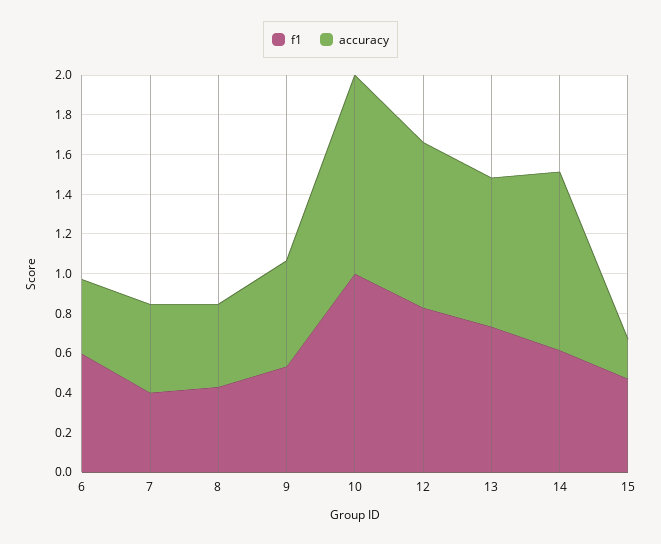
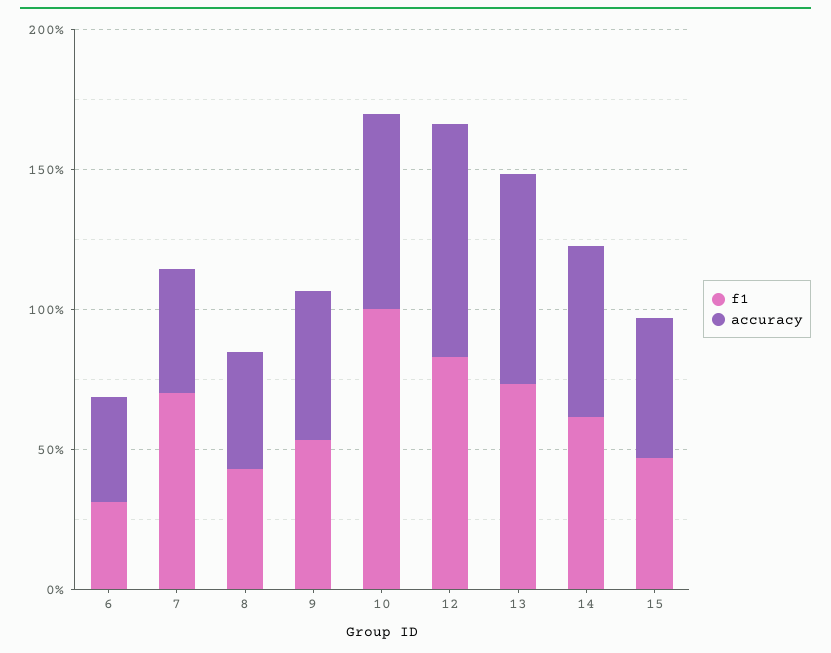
f1, 6: 0.6 -> 0.3
f1, 7: 0.4 -> 0.7
accuracy, 10: 1 -> 0.7
accuracy, 14: 0.9 -> 0.6
accuracy, 15: 0.2 -> 0.5

